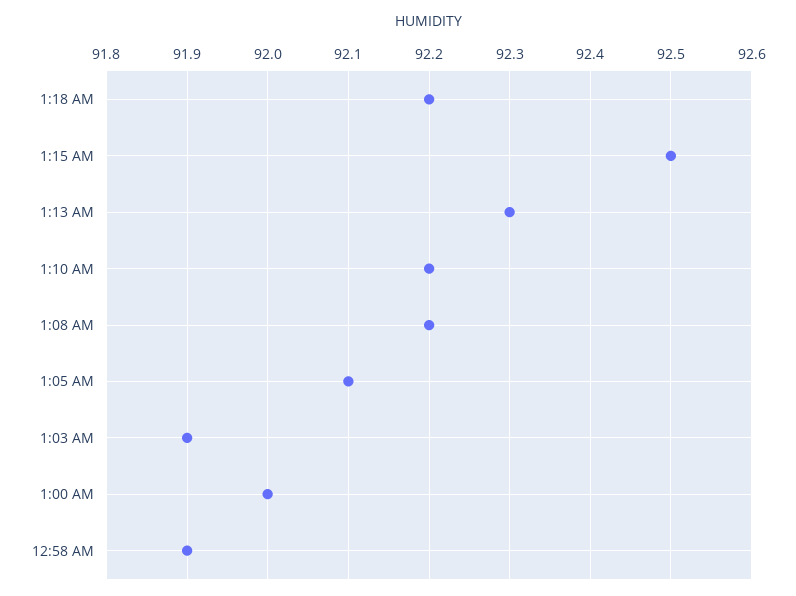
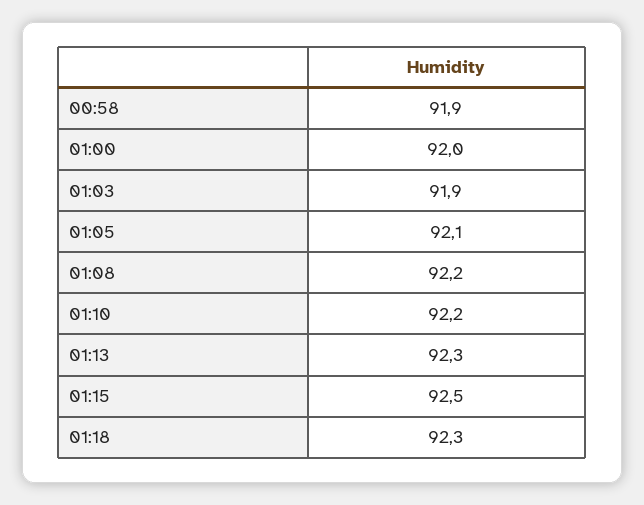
1:18 AM: 92.2 -> 92.3

